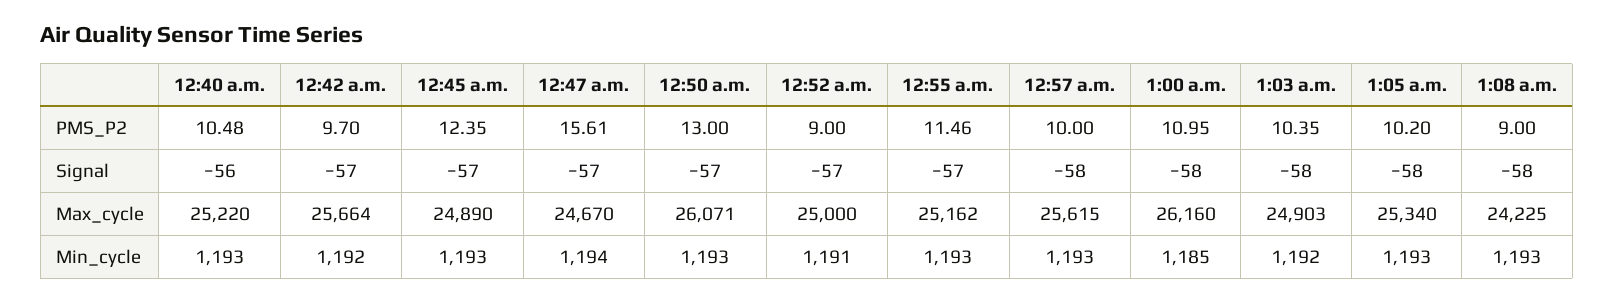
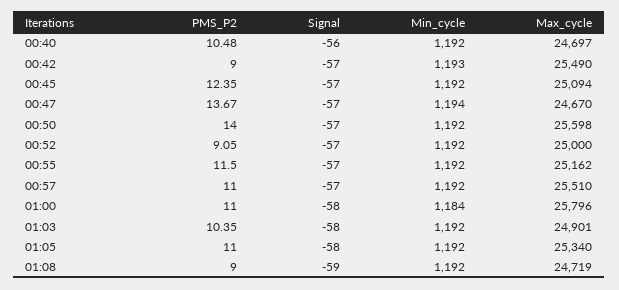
12:42 a.m., PMS_P2: 9.7 -> 9
12:47 a.m., PMS_P2: 15.61 -> 13.67
12:50 a.m., PMS_P2: 13 -> 14
12:52 a.m., PMS_P2: 9 -> 9.05
12:55 a.m., PMS_P2: 11.46 -> 11.5
12:57 a.m., PMS_P2: 10 -> 11
1:00 a.m., PMS_P2: 10.95 -> 11
1:05 a.m., PMS_P2: 10.2 -> 11
12:57 a.m., Signal: -58 -> -57
1:08 a.m., Signal: -58 -> -59
12:40 a.m., Max_cycle: 25220 -> 24697
12:42 a.m., Max_cycle: 25664 -> 25490
12:45 a.m., Max_cycle: 24890 -> 25094
12:50 a.m., Max_cycle: 26071 -> 25598
12:57 a.m., Max_cycle: 25615 -> 25510
1:00 a.m., Max_cycle: 26160 -> 25796
1:03 a.m., Max_cycle: 24903 -> 24901
1:08 a.m., Max_cycle: 24225 -> 24719
12:40 a.m., Min_cycle: 1193 -> 1192
12:42 a.m., Min_cycle: 1192 -> 1193
12:45 a.m., Min_cycle: 1193 -> 1192
12:50 a.m., Min_cycle: 1193 -> 1192
12:52 a.m., Min_cycle: 1191 -> 1192
12:55 a.m., Min_cycle: 1193 -> 1192
12:57 a.m., Min_cycle: 1193 -> 1192
1:00 a.m., Min_cycle: 1185 -> 1184
1:05 a.m., Min_cycle: 1193 -> 1192
1:08 a.m., Min_cycle: 1193 -> 1192

